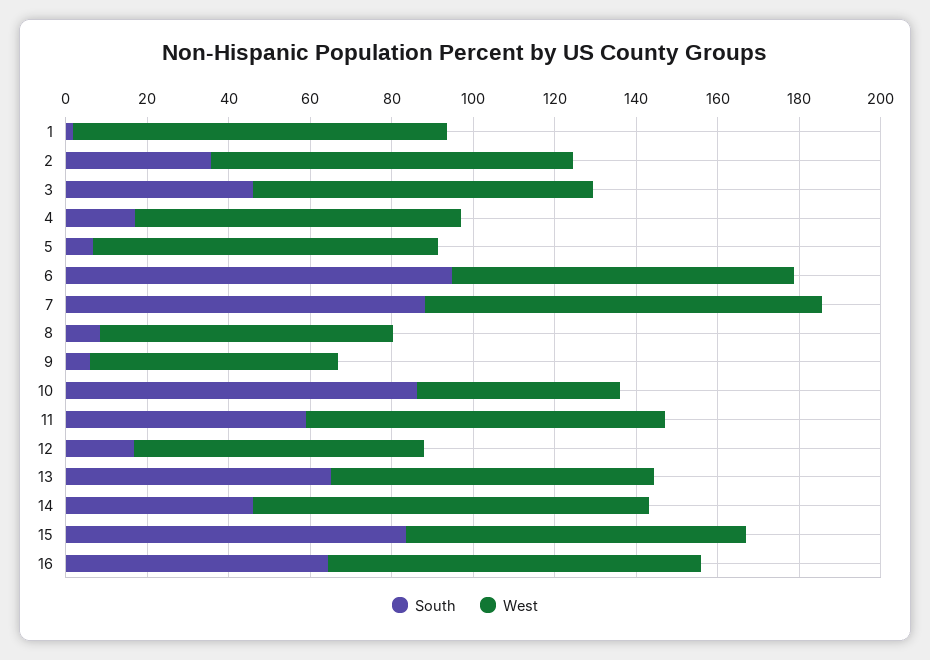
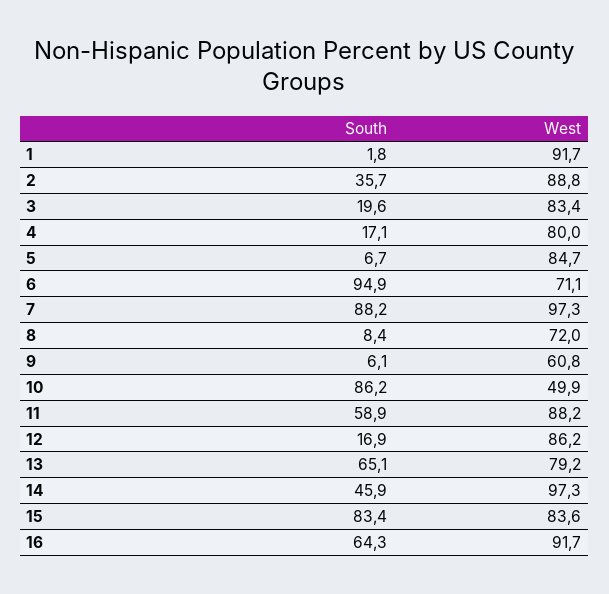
South, 3: 45 -> 19.6
West, 6: 85 -> 71.1
West, 12: 70 -> 86.2

